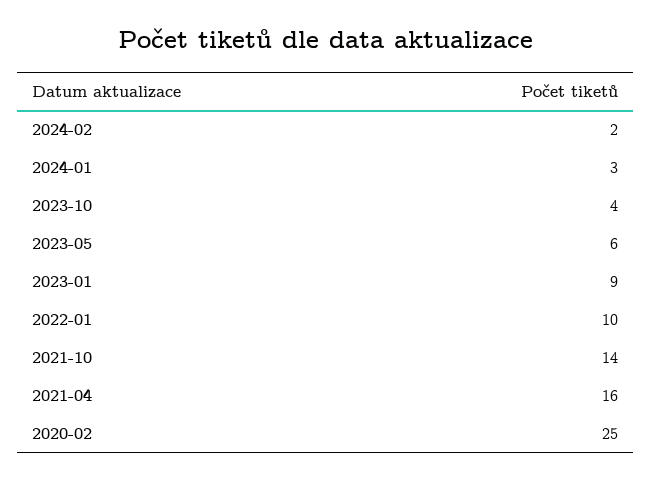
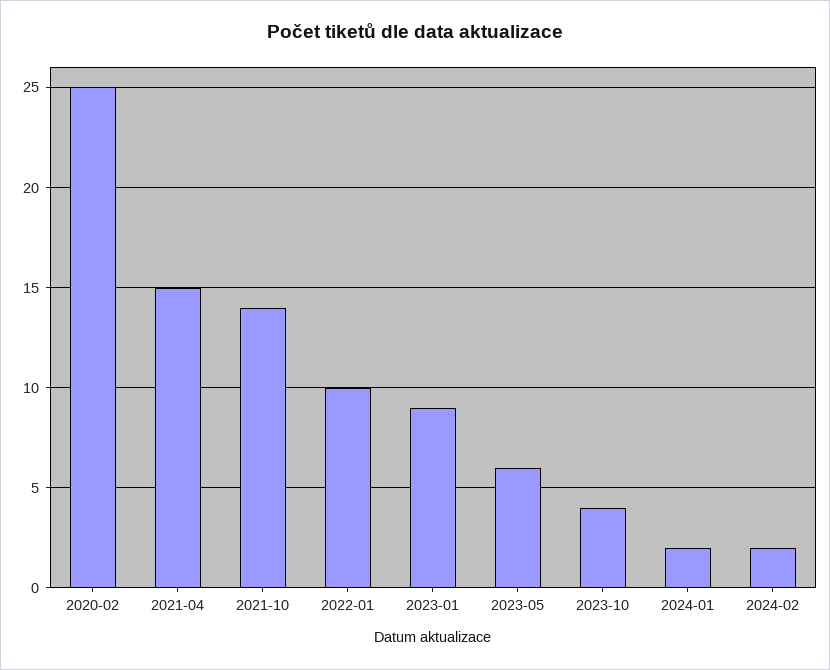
2024-01: 3 -> 2
2021-04: 16 -> 15

